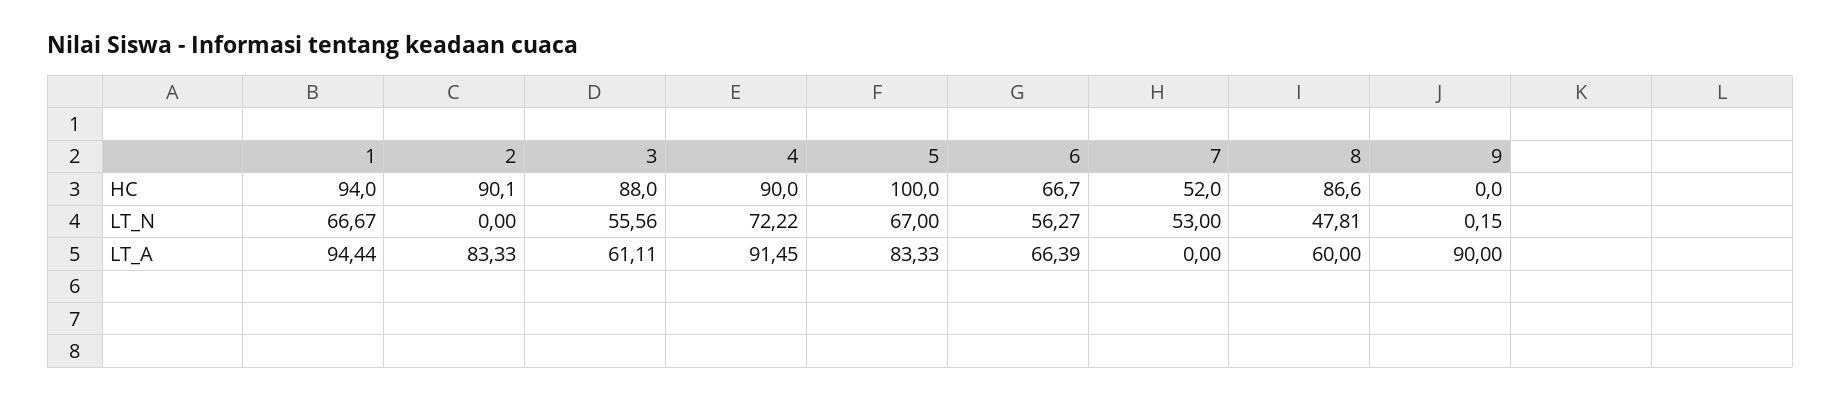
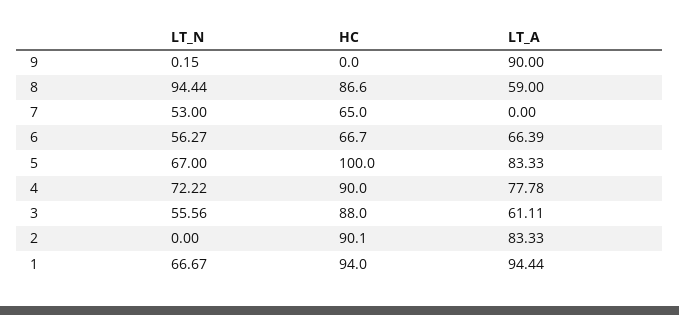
7, HC: 52 -> 65
8, LT_N: 47.81 -> 94.44
4, LT_A: 91.45 -> 77.78
8, LT_A: 60 -> 59

